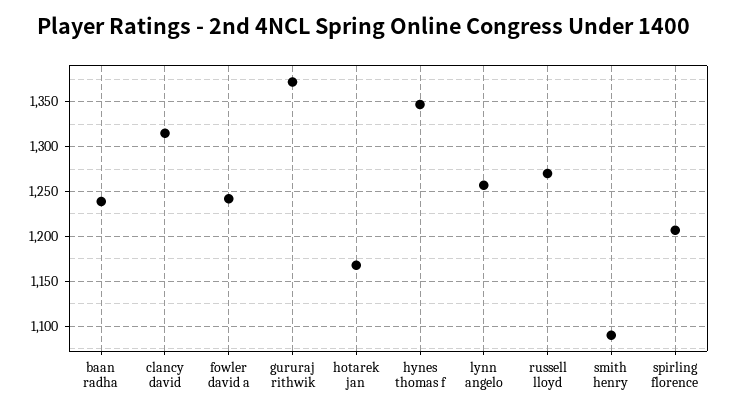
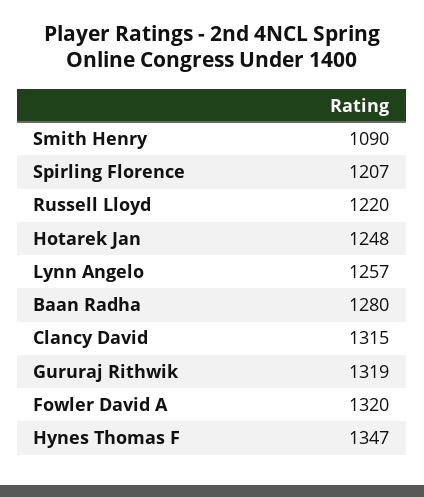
baan radha: 1240 -> 1280
fowler david a: 1240 -> 1320
gururaj rithwik: 1370 -> 1319
hotarek jan: 1170 -> 1248
russell lloyd: 1270 -> 1220

